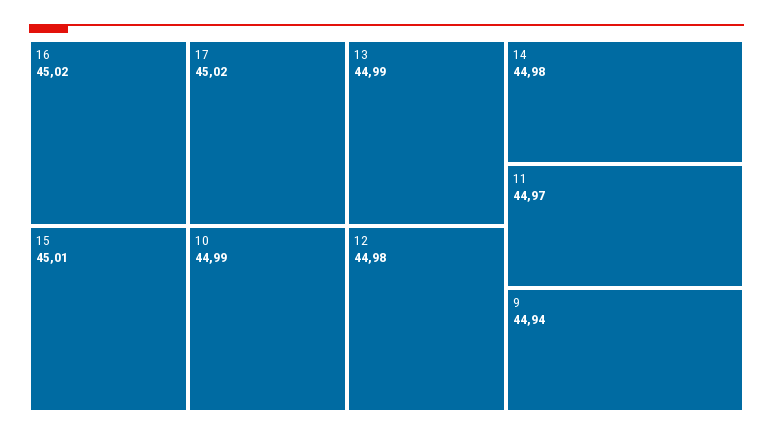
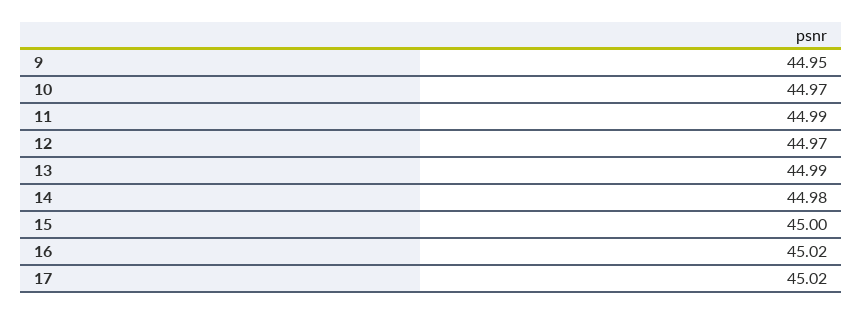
15: 45.01 -> 45
10: 44.99 -> 44.97
12: 44.98 -> 44.97
11: 44.97 -> 44.99
9: 44.94 -> 44.95

